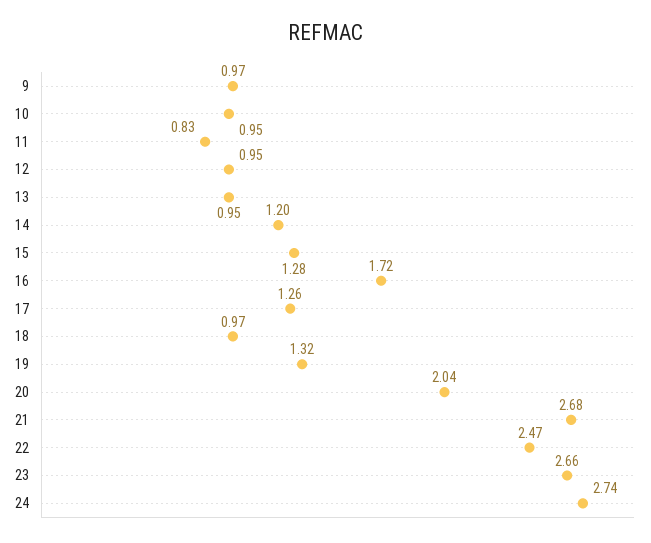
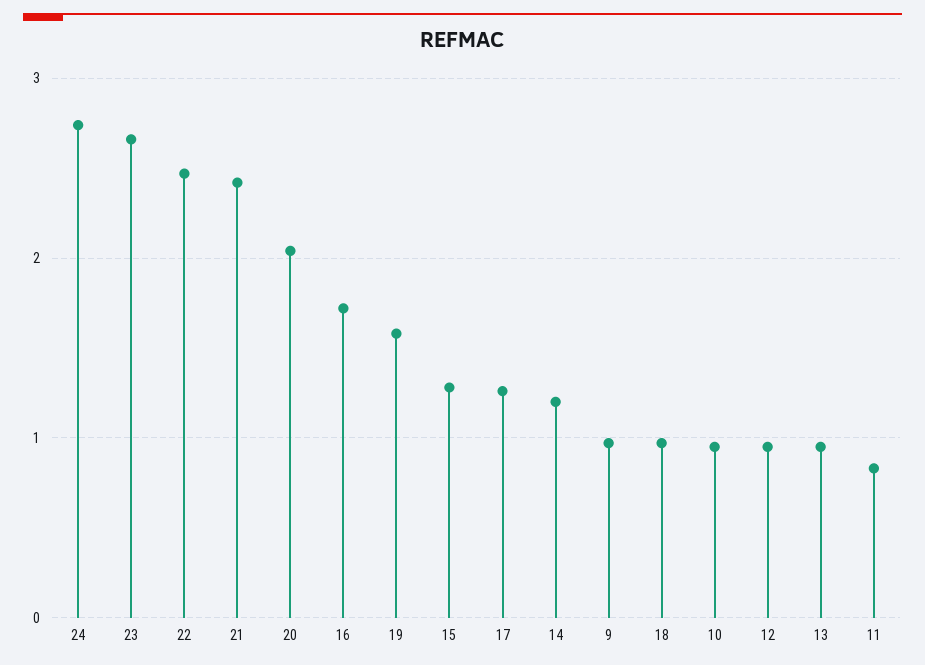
19: 1.32 -> 1.6
21: 2.68 -> 2.4

